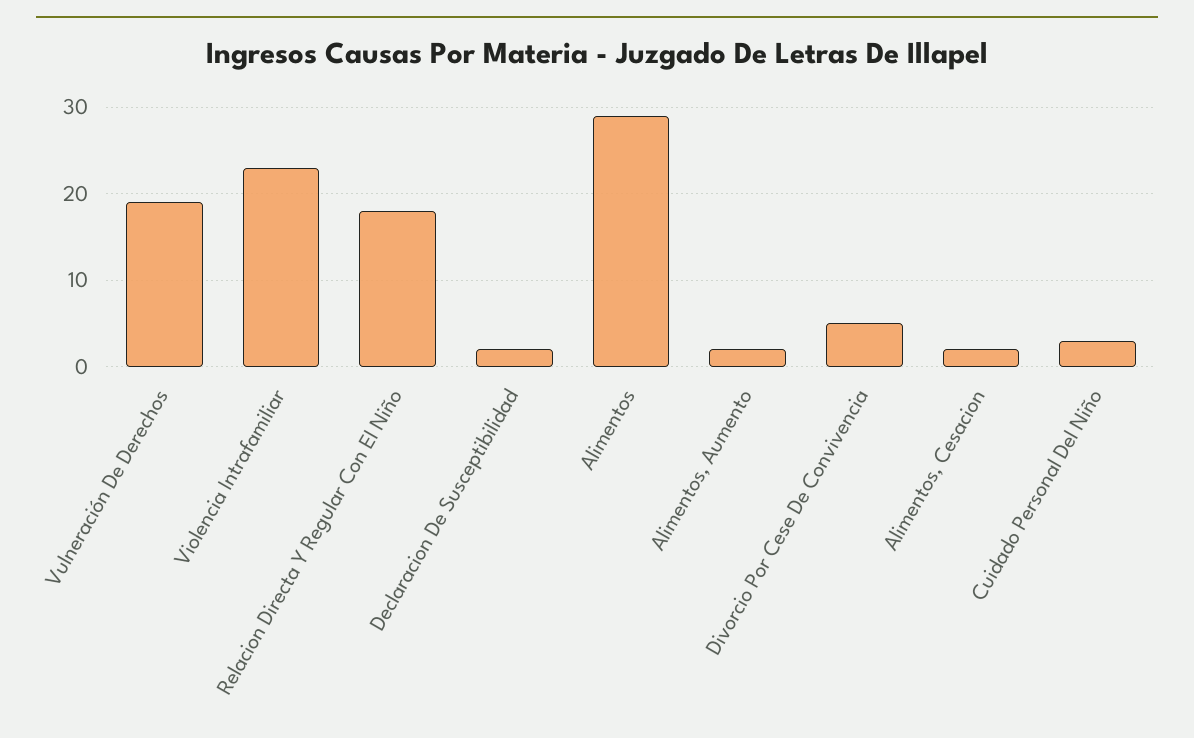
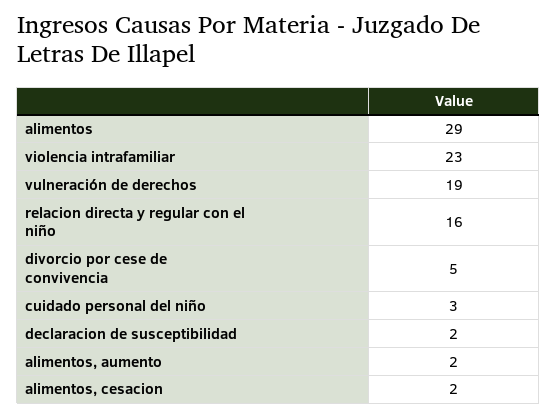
Relacion Directa Y Regular Con El Niño: 18 -> 16

